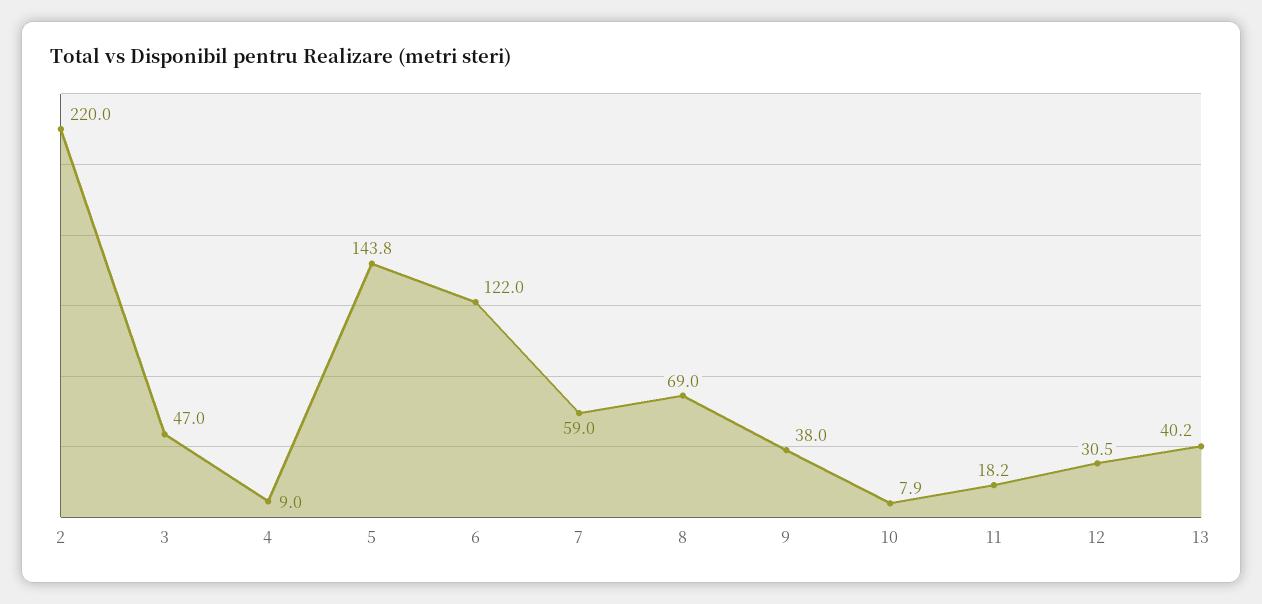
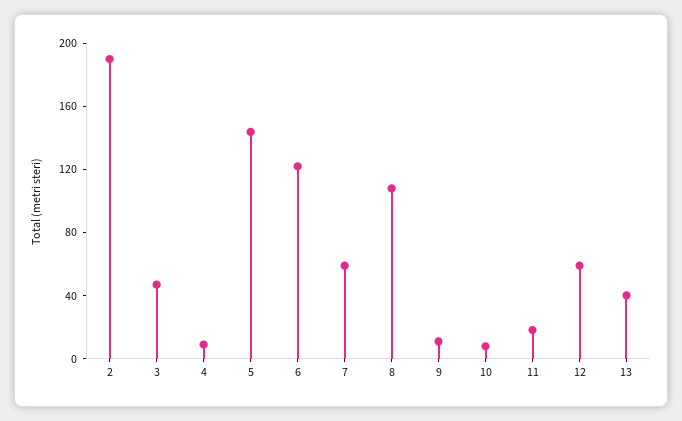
2: 220 -> 190
8: 69 -> 110
9: 38 -> 10
12: 30.5 -> 60

